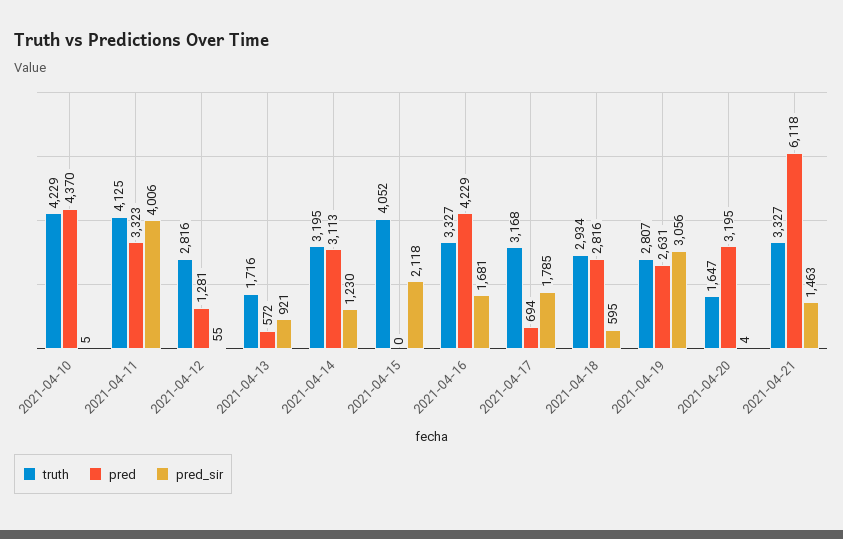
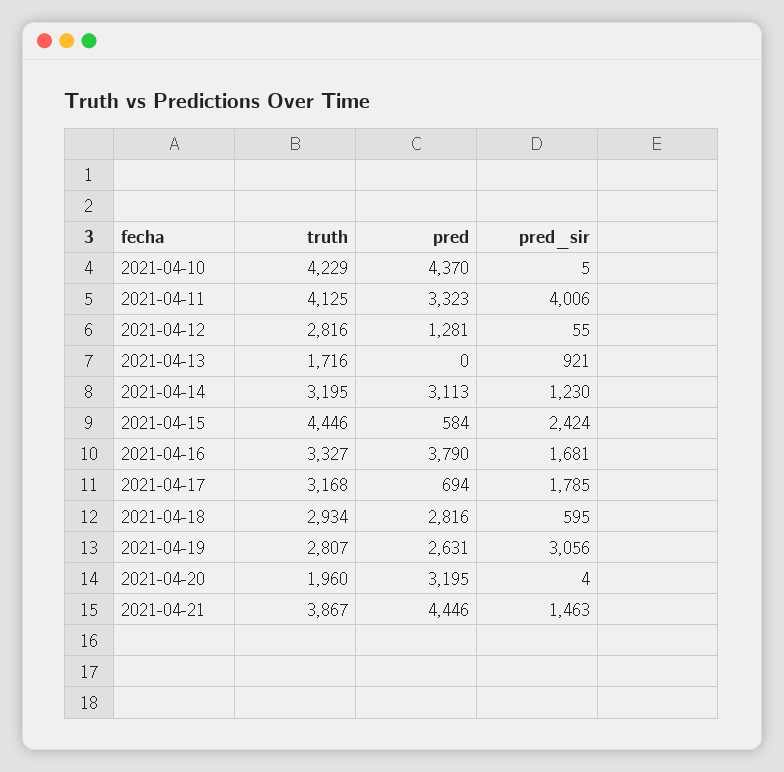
pred, 2021-04-13: 572 -> 0
truth, 2021-04-15: 4052 -> 4446
pred, 2021-04-15: 0 -> 584
pred_sir, 2021-04-15: 2118 -> 2424
pred, 2021-04-16: 4229 -> 3790
truth, 2021-04-20: 1647 -> 1960
truth, 2021-04-21: 3327 -> 3867
pred, 2021-04-21: 6118 -> 4446

